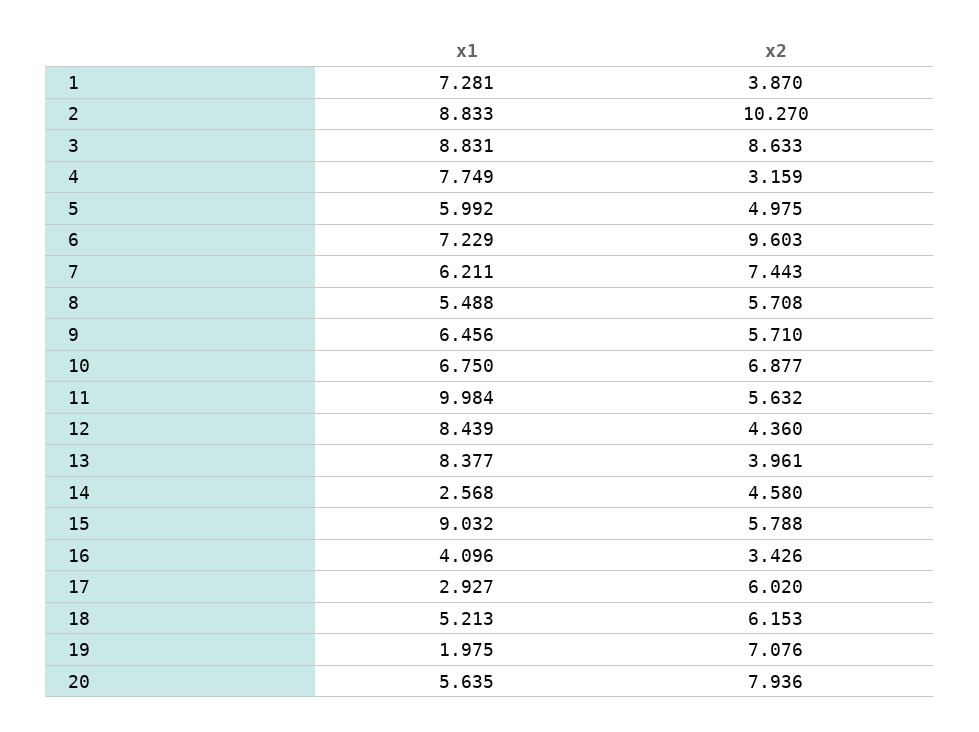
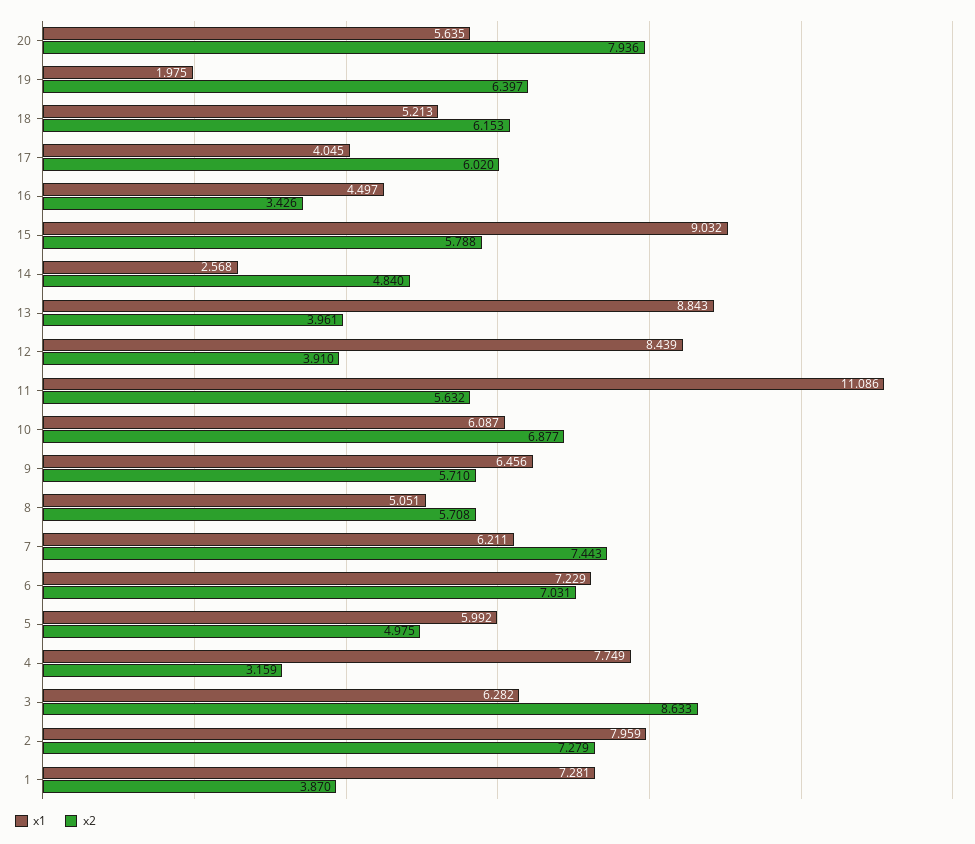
x1, 2: 8.833 -> 7.959
x2, 2: 10.27 -> 7.279
x1, 3: 8.831 -> 6.282
x2, 6: 9.603 -> 7.031
x1, 8: 5.488 -> 5.051
x1, 10: 6.75 -> 6.087
x1, 11: 9.984 -> 11.086
x2, 12: 4.36 -> 3.91
x1, 13: 8.377 -> 8.843
x2, 14: 4.58 -> 4.84
x1, 16: 4.096 -> 4.497
x1, 17: 2.927 -> 4.045
x2, 19: 7.076 -> 6.397

